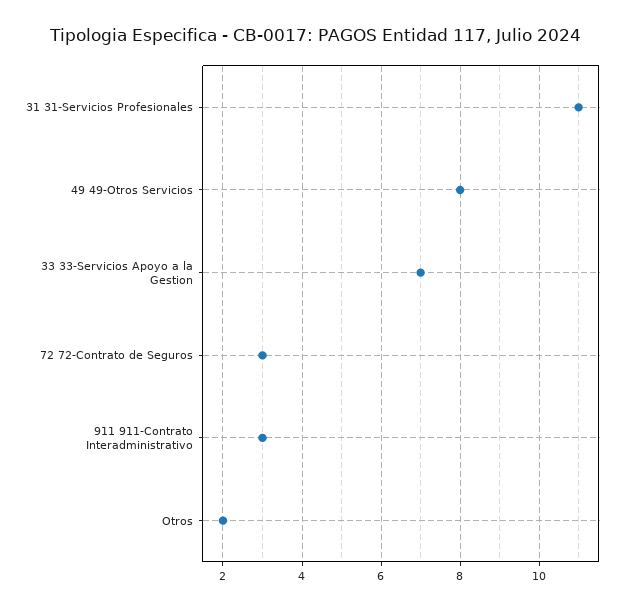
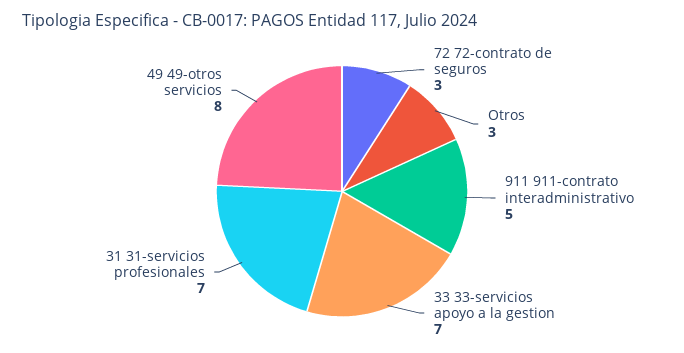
31 31-Servicios Profesionales: 11 -> 7
911 911-Contrato Interadministrativo: 3 -> 5
Otros: 2 -> 3

